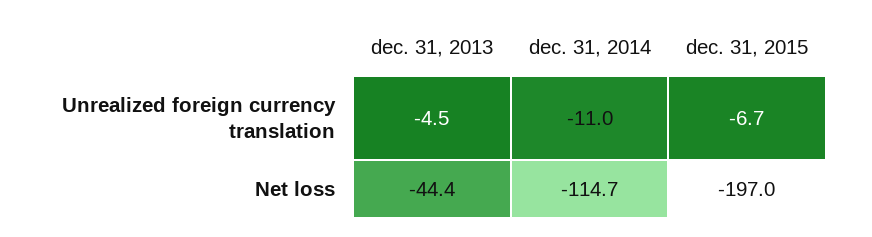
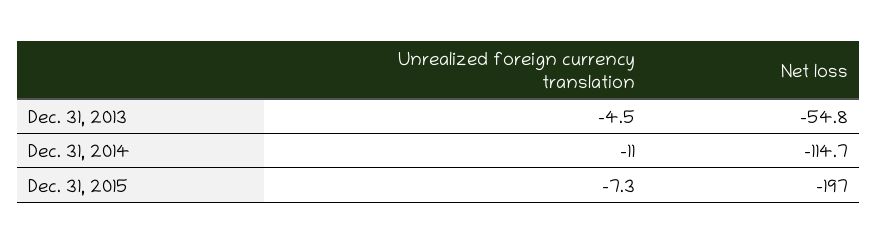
dec. 31, 2015, Unrealized foreign currency translation: -6.7 -> -7.3
dec. 31, 2013, Net loss: -44.4 -> -54.8

